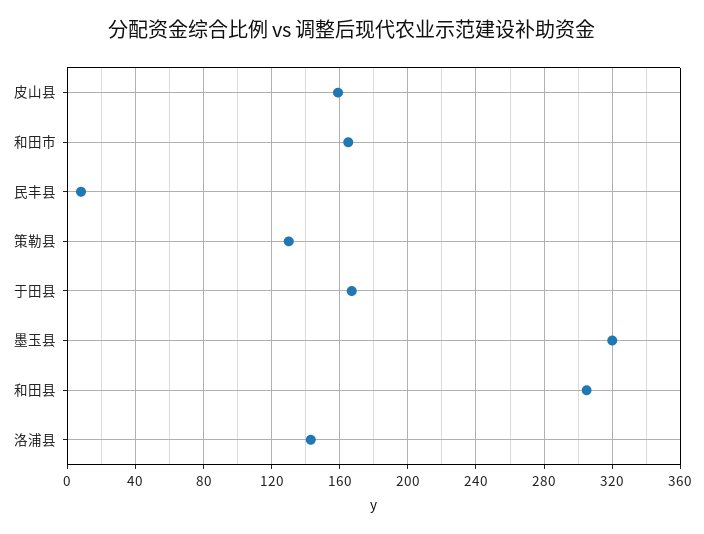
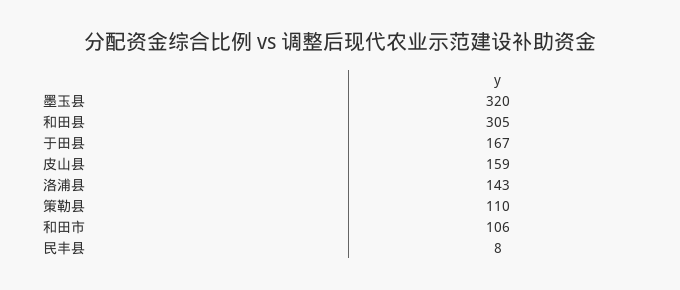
和田市: 165 -> 106
策勒县: 130 -> 110

